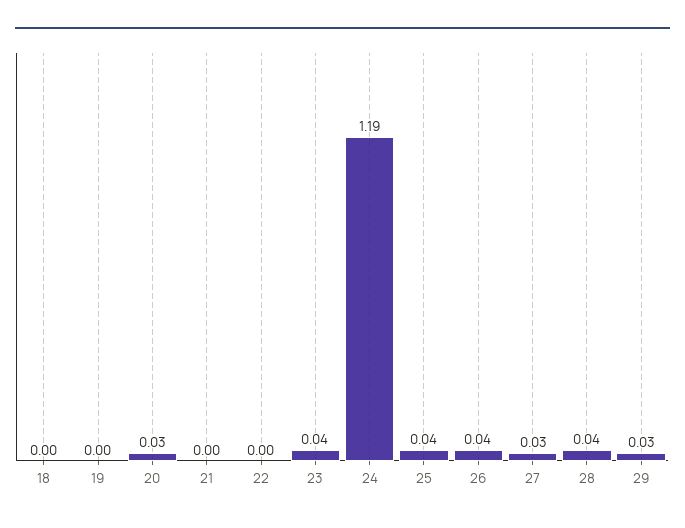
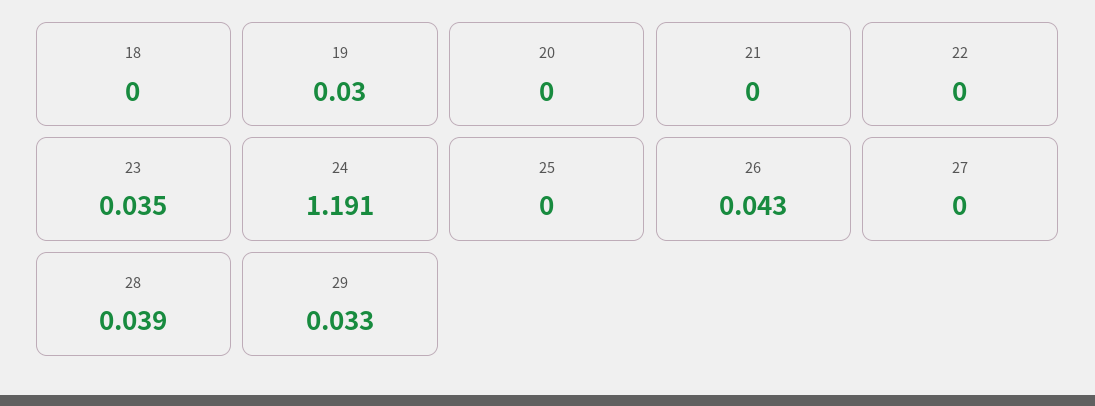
19: 0 -> 0.03
20: 0.03 -> 0
25: 0.04 -> 0
27: 0.03 -> 0

